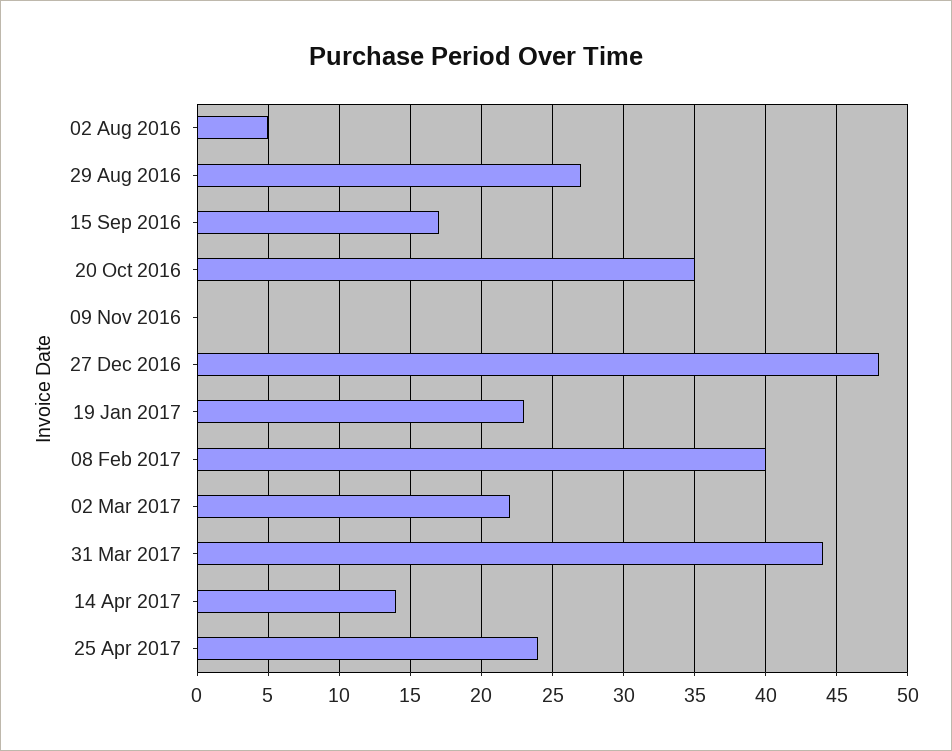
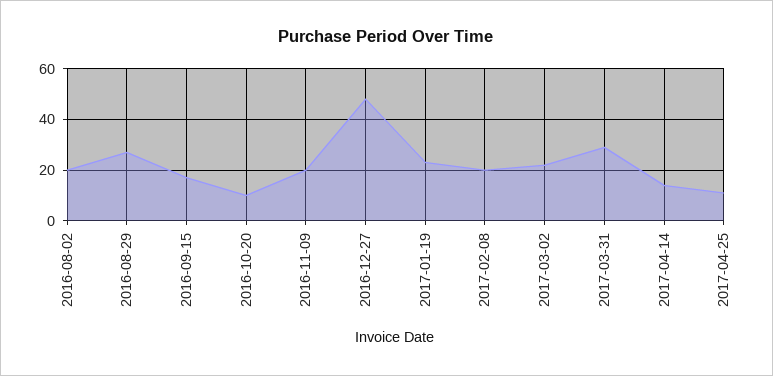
02 Aug 2016: 5 -> 20
20 Oct 2016: 35 -> 10
09 Nov 2016: 0 -> 20
08 Feb 2017: 40 -> 20
31 Mar 2017: 44 -> 30
25 Apr 2017: 24 -> 10

